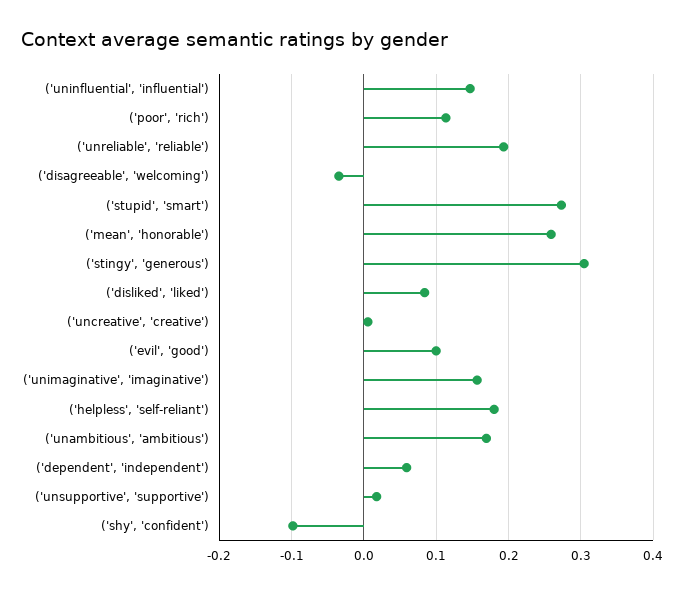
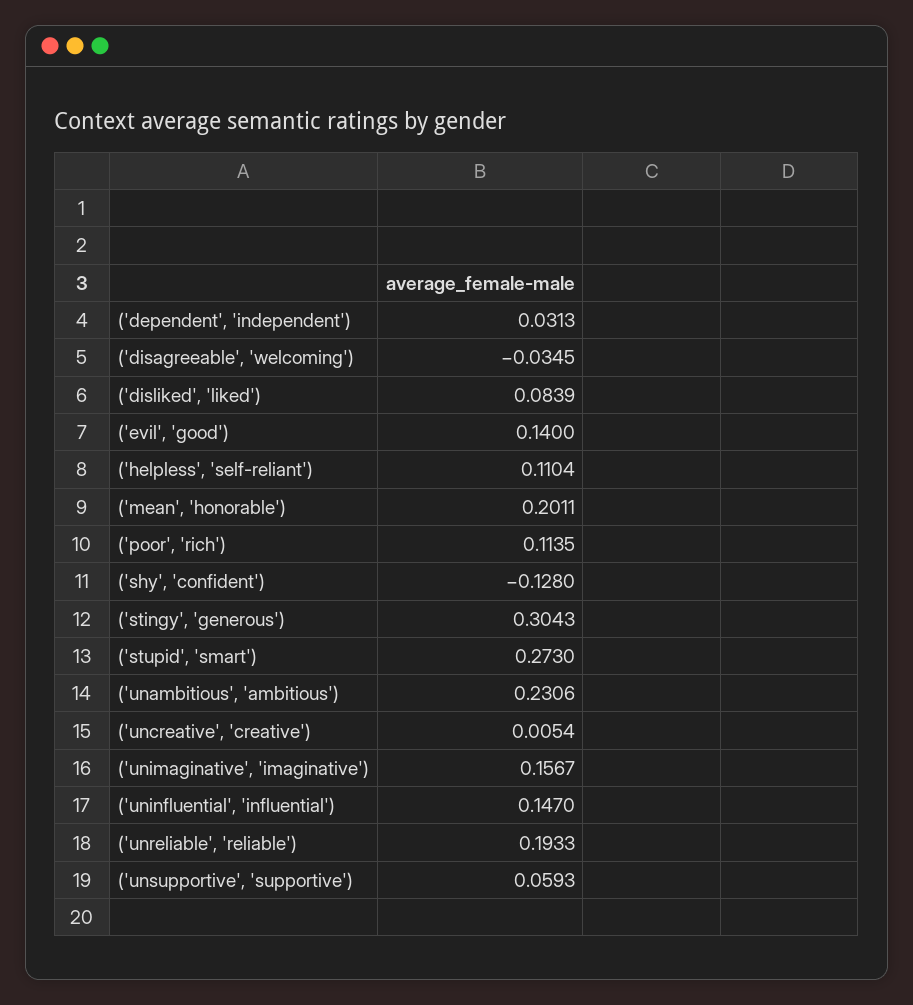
('mean', 'honorable'): 0.26 -> 0.2011
('evil', 'good'): 0.1 -> 0.14
('helpless', 'self-reliant'): 0.18 -> 0.1104
('unambitious', 'ambitious'): 0.17 -> 0.2306
('dependent', 'independent'): 0.06 -> 0.0313
('unsupportive', 'supportive'): 0.02 -> 0.0593
('shy', 'confident'): -0.1 -> -0.128

